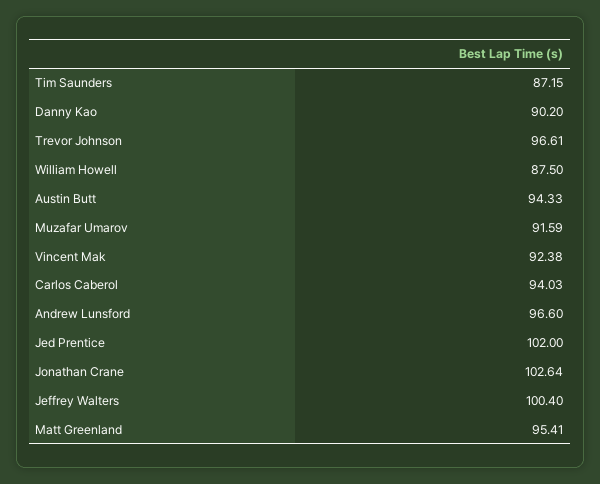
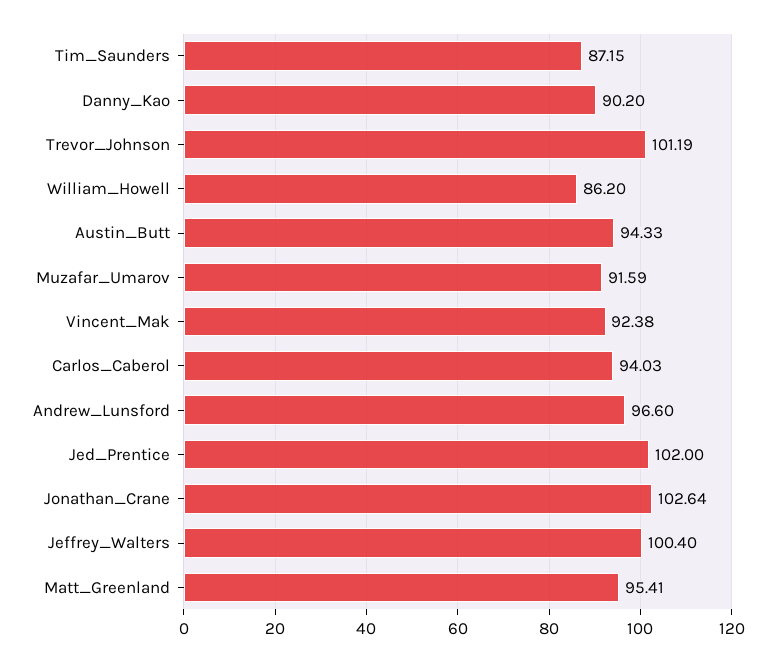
Trevor Johnson: 96.61 -> 101.19
William Howell: 87.5 -> 86.2

